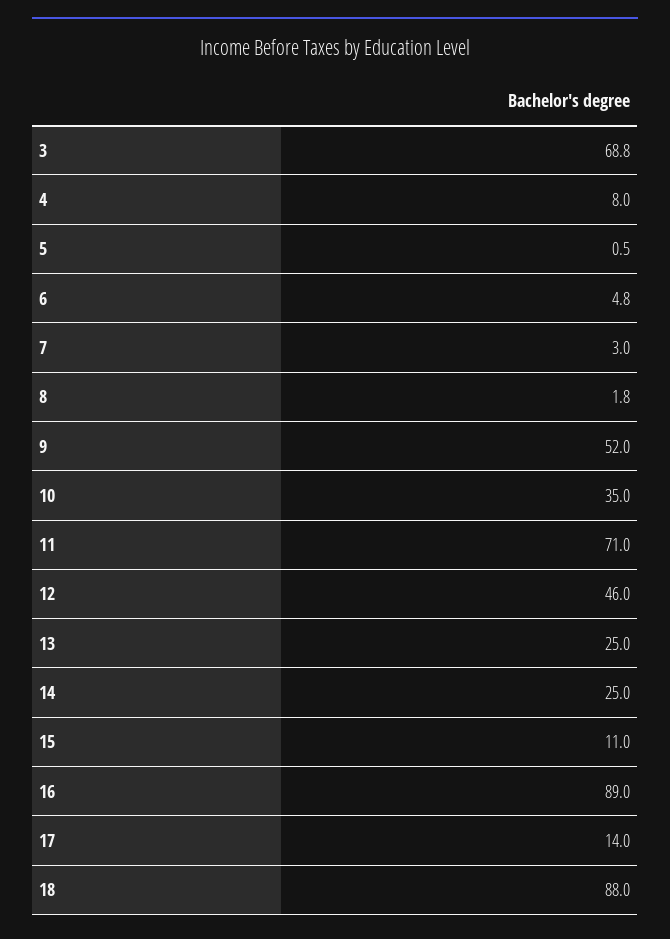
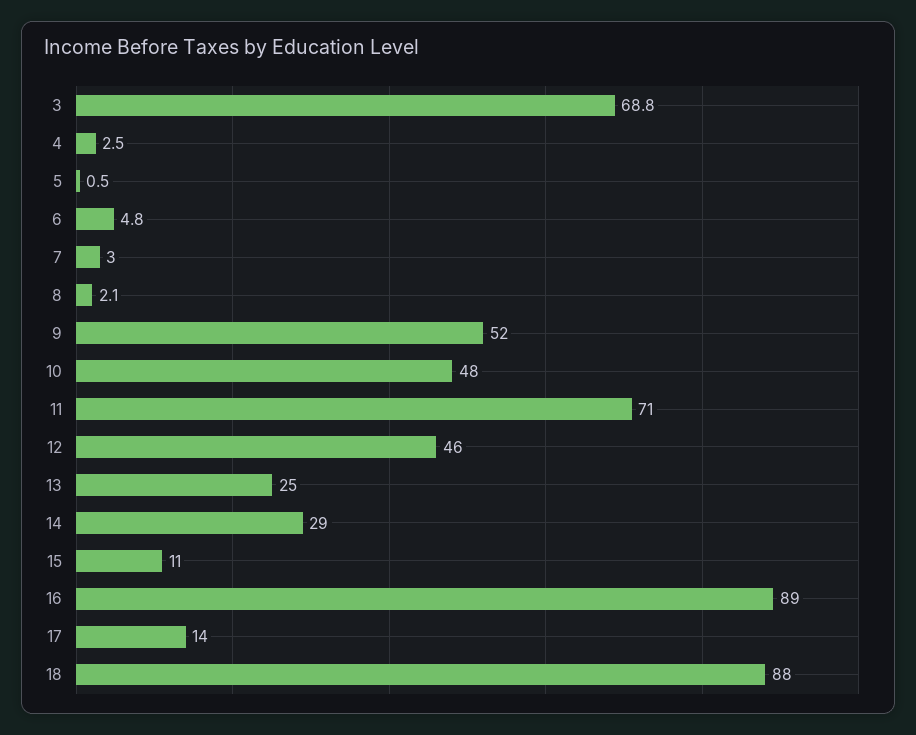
4: 8 -> 2.5
8: 1.8 -> 2.1
10: 35 -> 48
14: 25 -> 29

